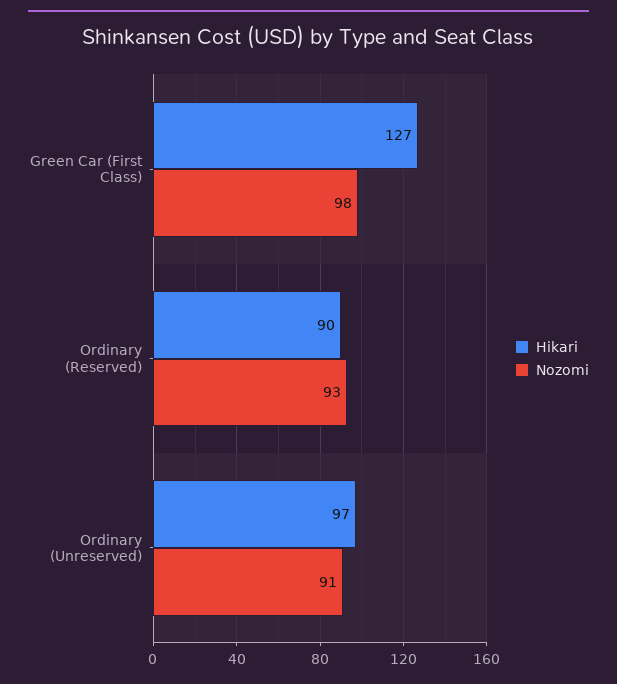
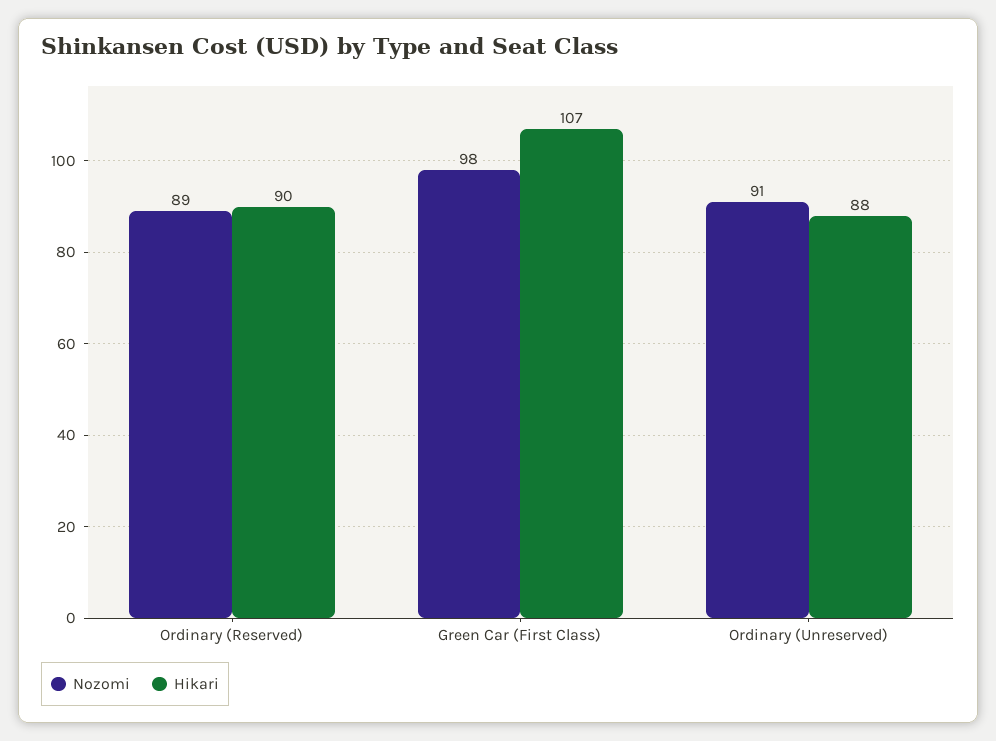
Hikari, Green Car (First Class): 127 -> 107
Nozomi, Ordinary (Reserved): 93 -> 89
Hikari, Ordinary (Unreserved): 97 -> 88

